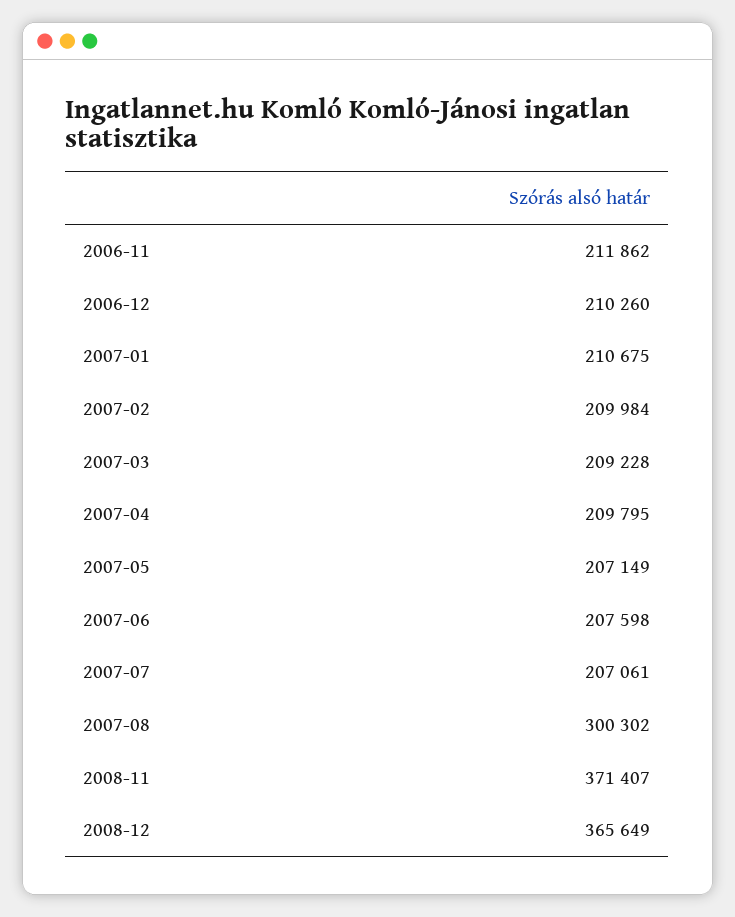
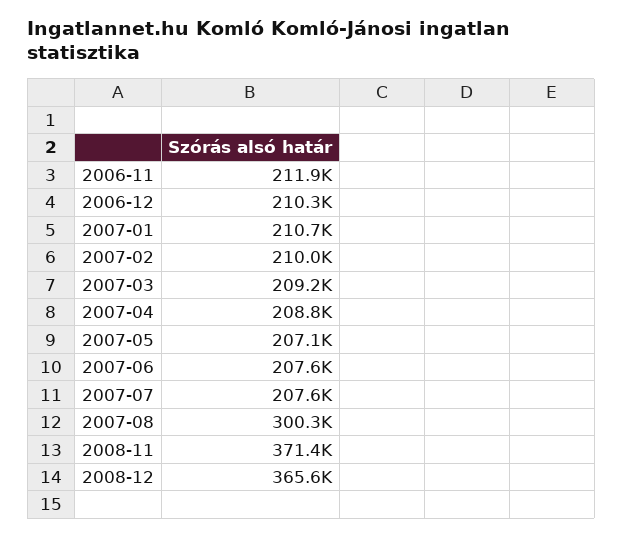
2007-04: 209795 -> 208800
2007-07: 207061 -> 207600

